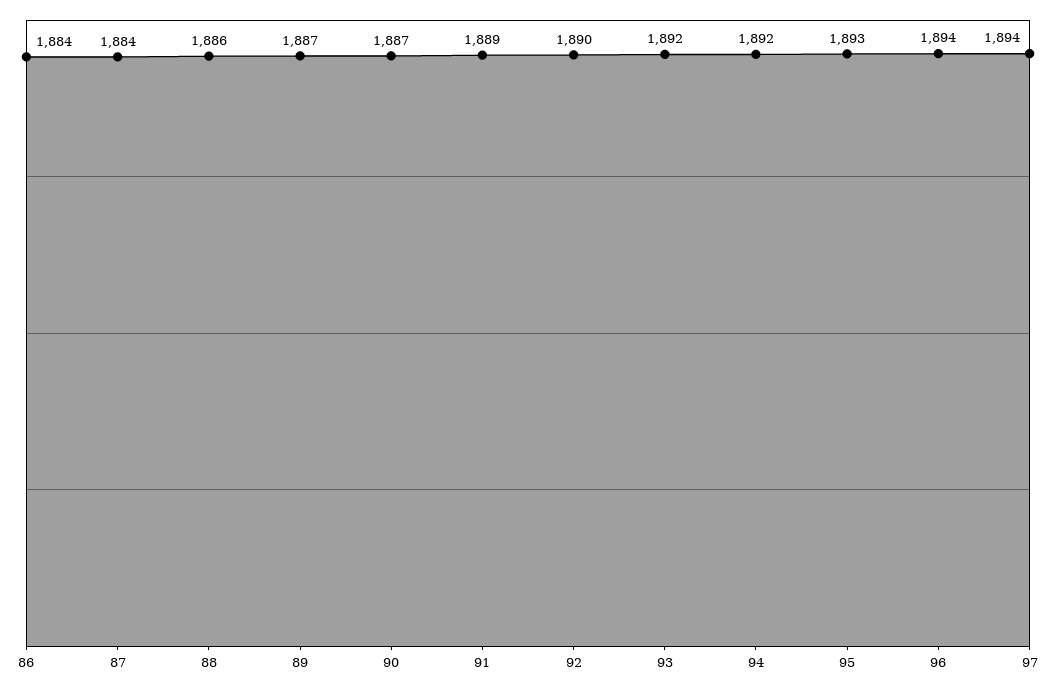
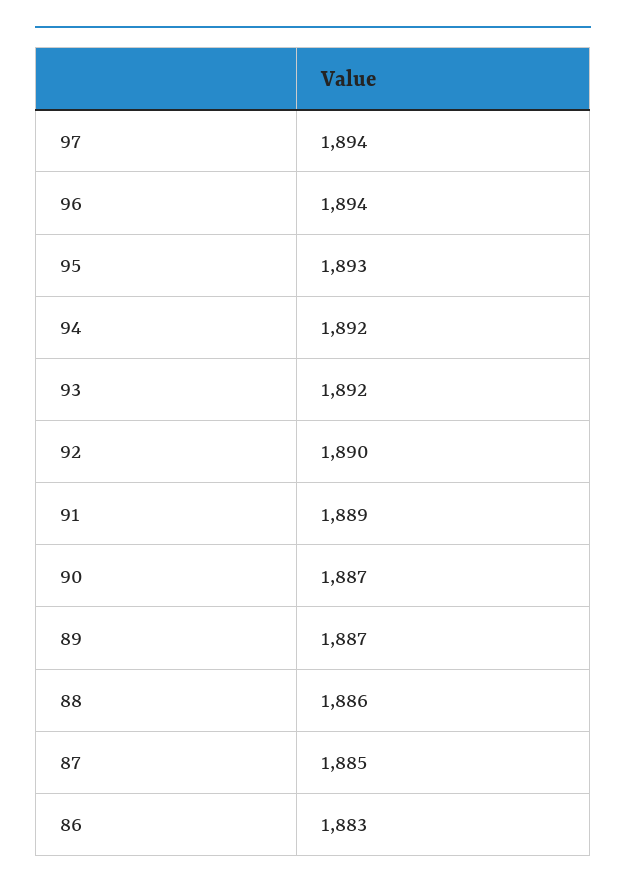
86: 1884 -> 1883
87: 1884 -> 1885

